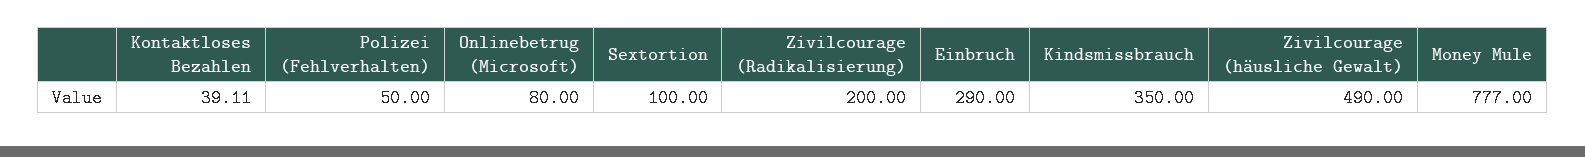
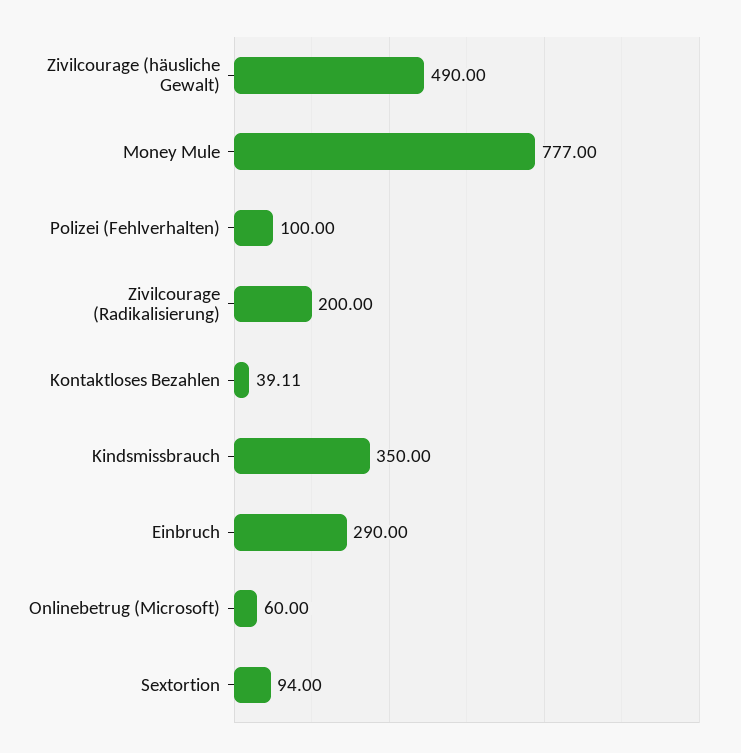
Polizei (Fehlverhalten): 50 -> 100
Onlinebetrug (Microsoft): 80 -> 60
Sextortion: 100 -> 94

